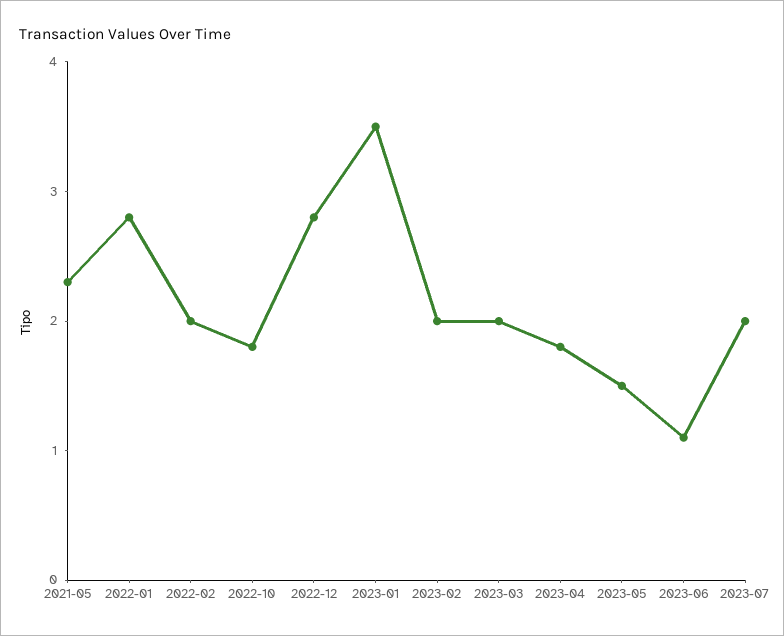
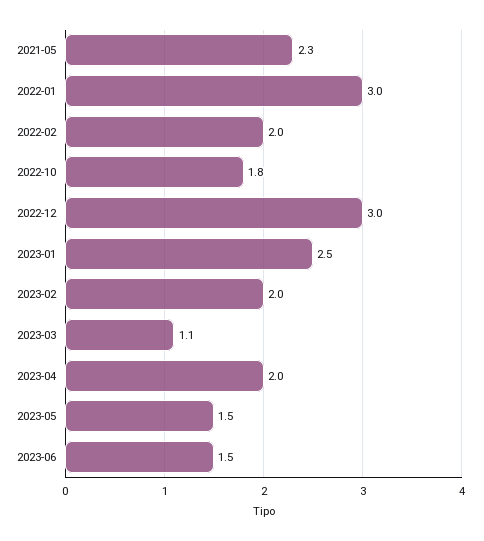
2022-01: 2.8 -> 3
2022-12: 2.8 -> 3
2023-01: 3.5 -> 2.5
2023-03: 2 -> 1.1
2023-04: 1.8 -> 2
2023-06: 1.1 -> 1.5
2023-07: 2 -> none

